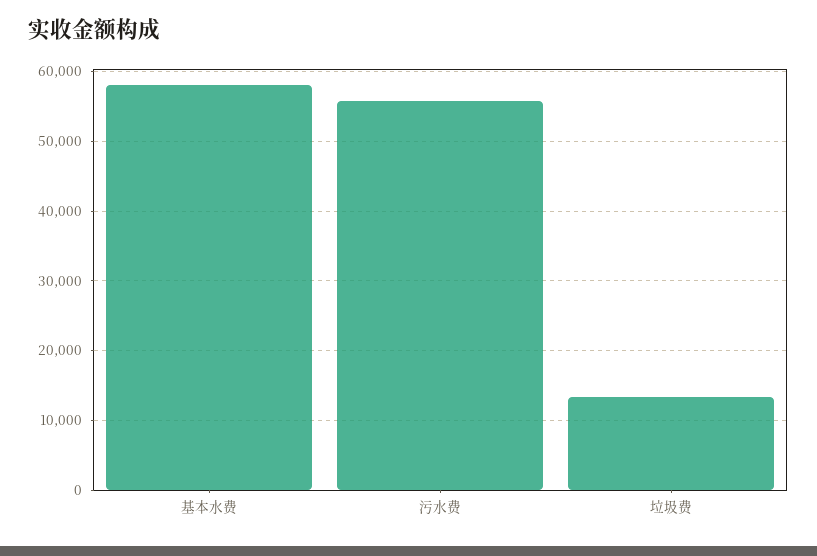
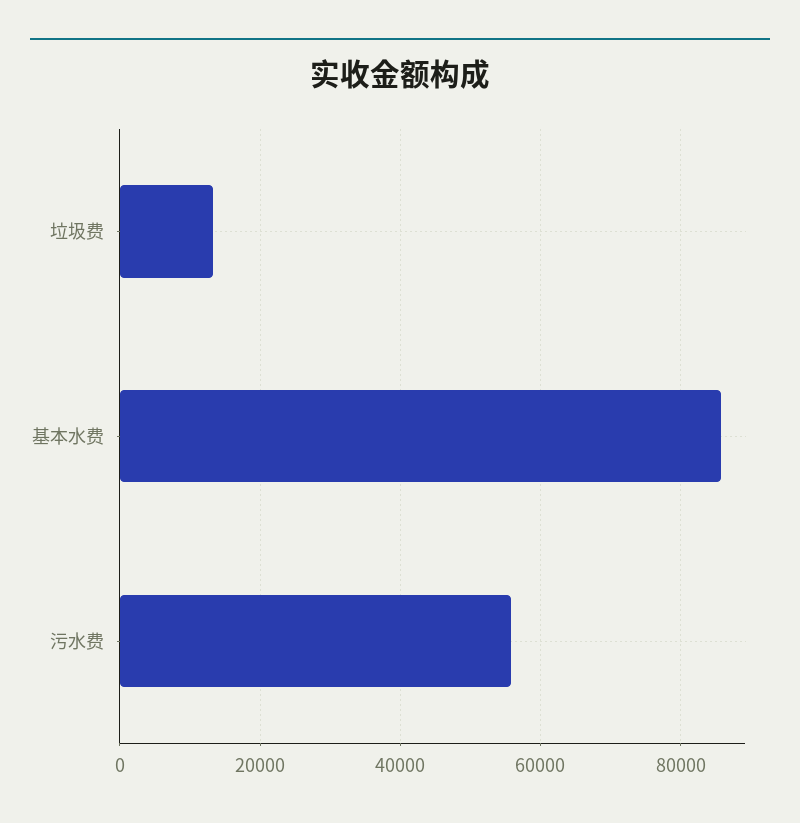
基本水费: 58000 -> 86000

